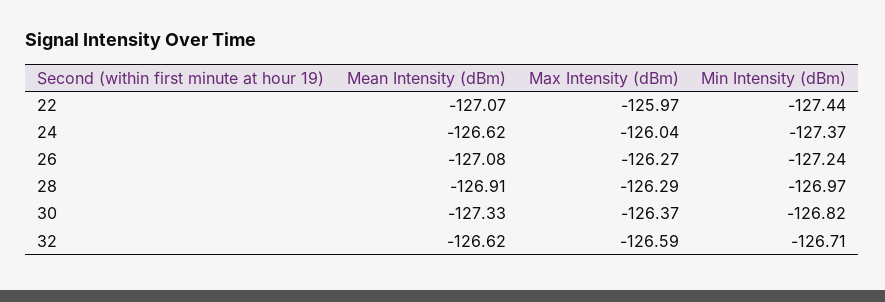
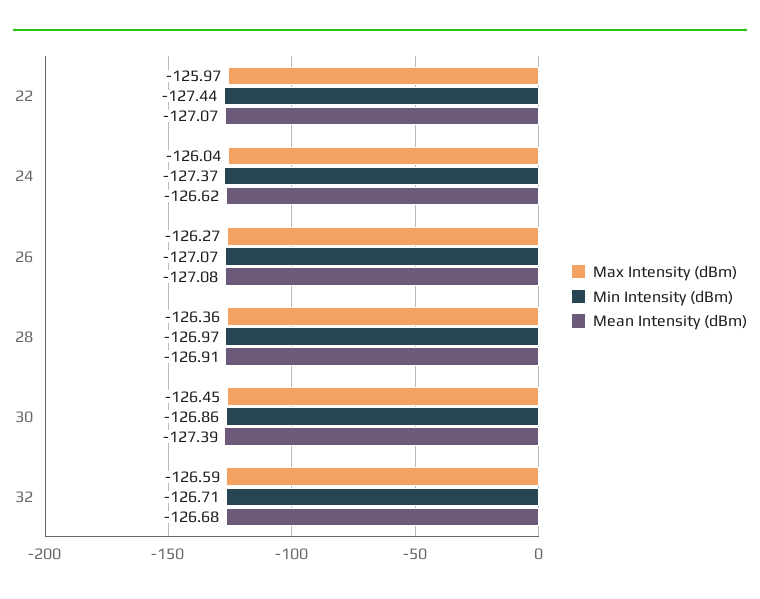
Min Intensity (dBm), 26: -127.24 -> -127.07
Max Intensity (dBm), 28: -126.29 -> -126.36
Mean Intensity (dBm), 30: -127.33 -> -127.39
Max Intensity (dBm), 30: -126.37 -> -126.45
Min Intensity (dBm), 30: -126.82 -> -126.86
Mean Intensity (dBm), 32: -126.62 -> -126.68

